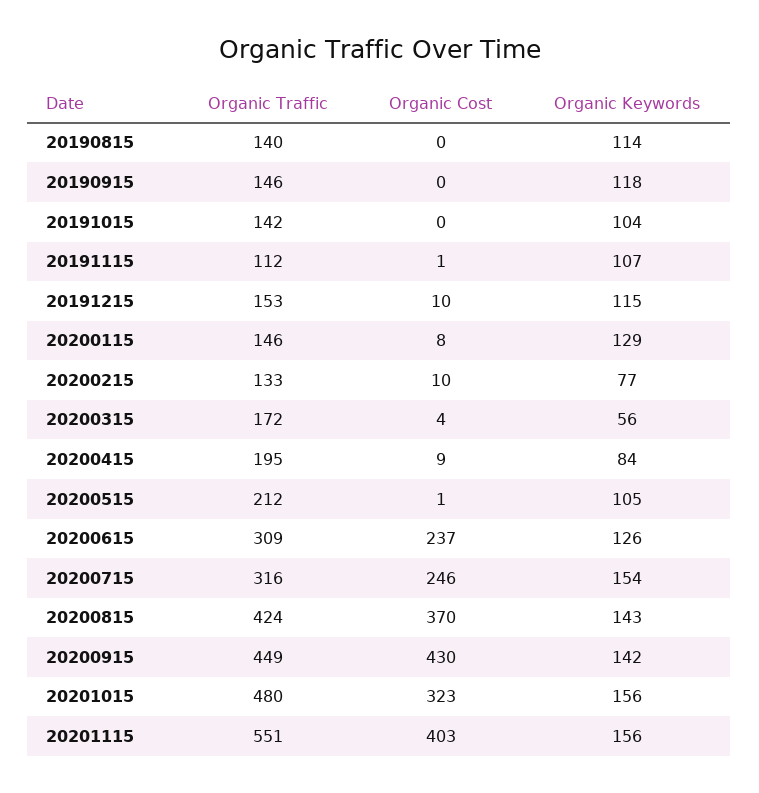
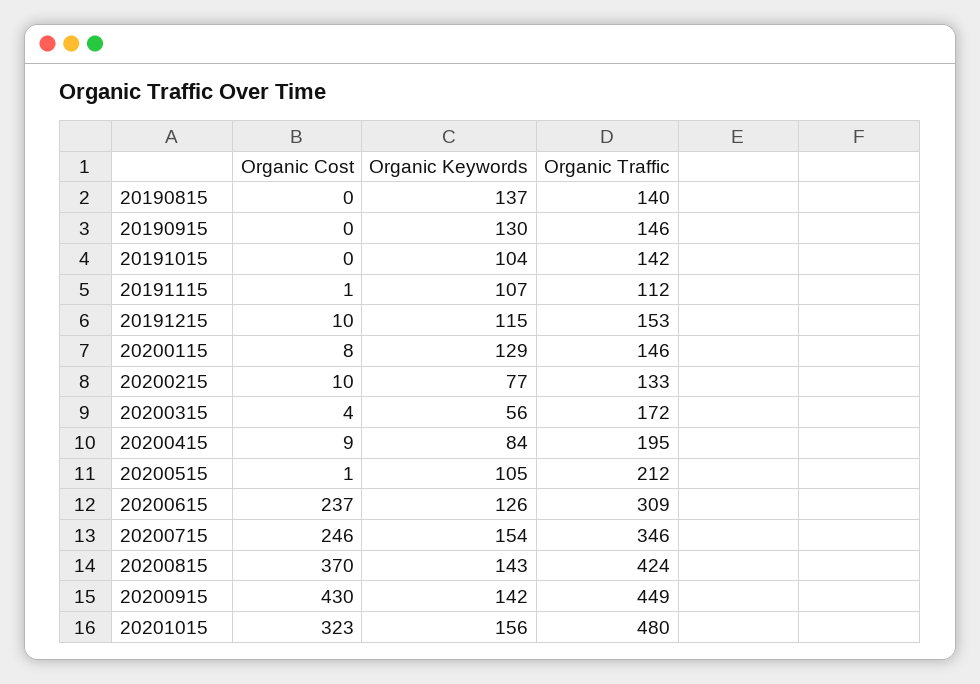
Organic Keywords, 20190815: 114 -> 137
Organic Keywords, 20190915: 118 -> 130
Organic Traffic, 20200715: 316 -> 346
Organic Traffic, 20201115: 551 -> none
Organic Cost, 20201115: 403 -> none
Organic Keywords, 20201115: 156 -> none

